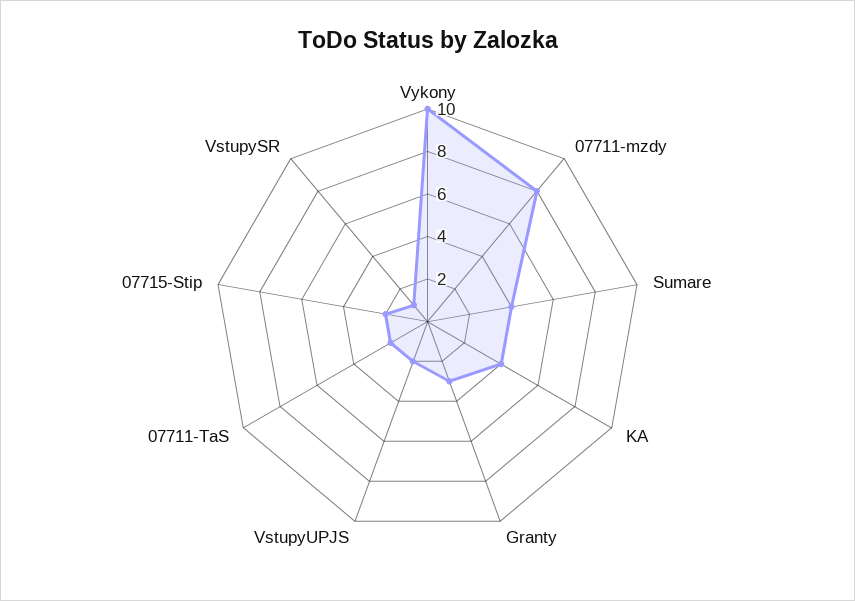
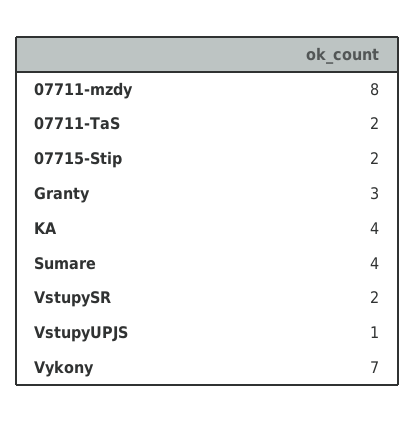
Vykony: 10 -> 7
VstupyUPJS: 2 -> 1
VstupySR: 1 -> 2

